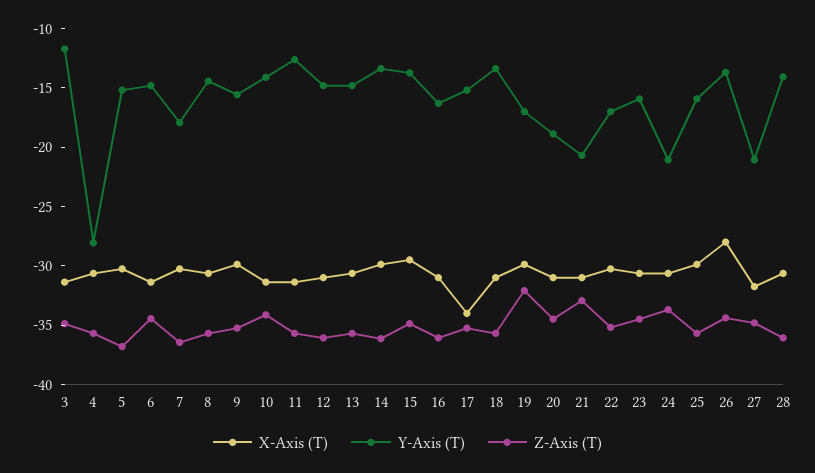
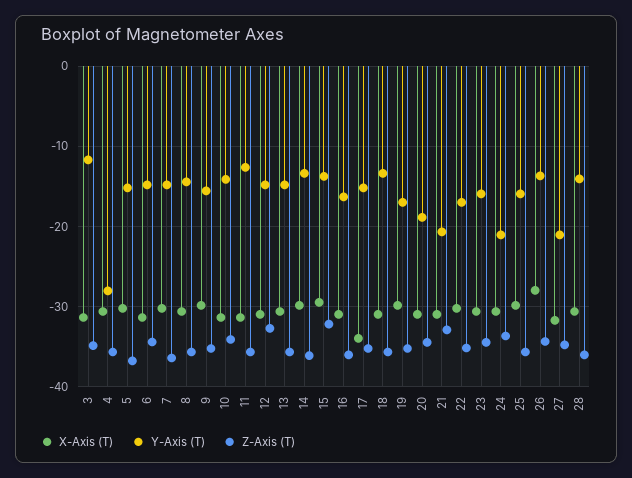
Y-Axis (T), 7: -18 -> -15
Z-Axis (T), 12: -36 -> -33
Z-Axis (T), 15: -35 -> -32
Z-Axis (T), 19: -32 -> -35

